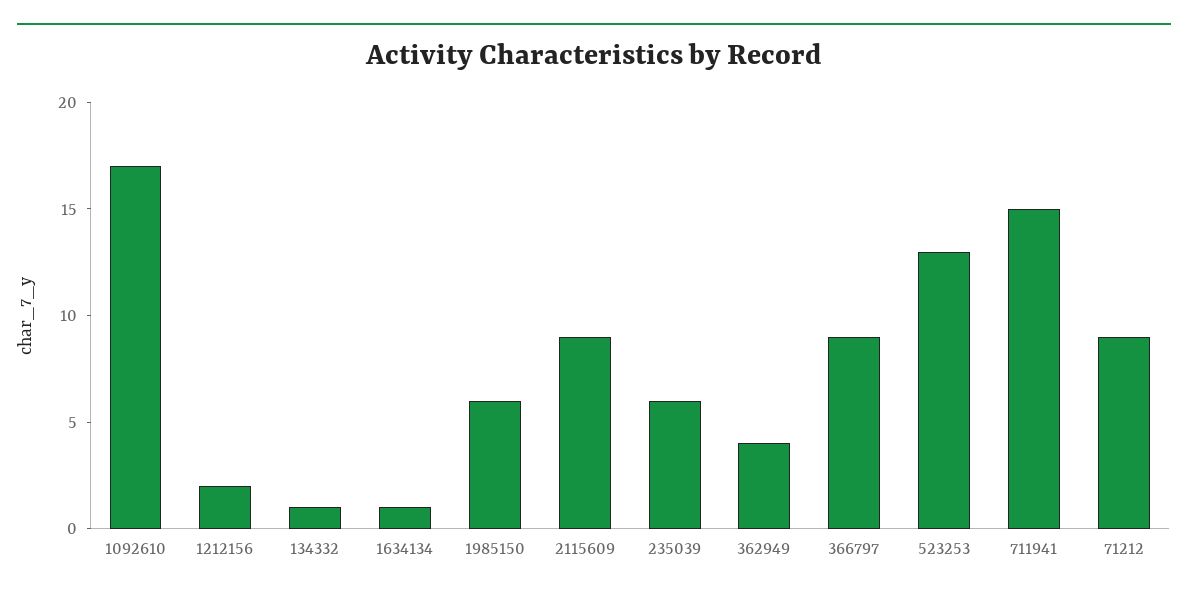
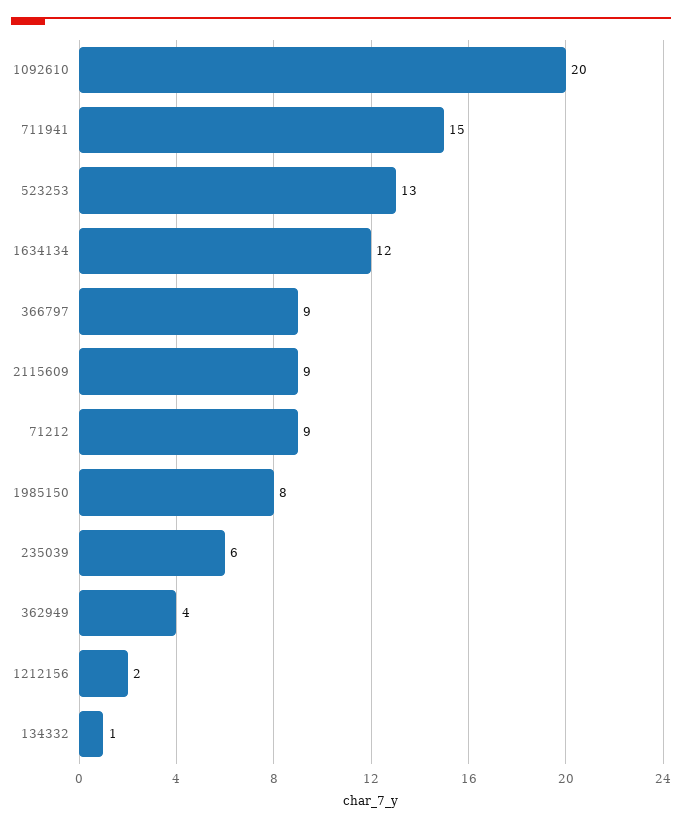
1092610: 17 -> 20
1634134: 1 -> 12
1985150: 6 -> 8

